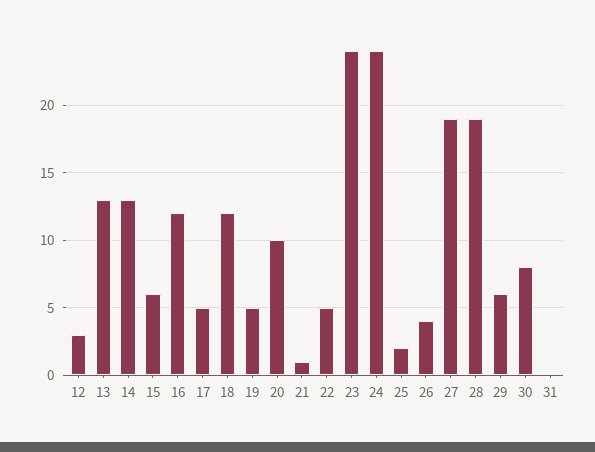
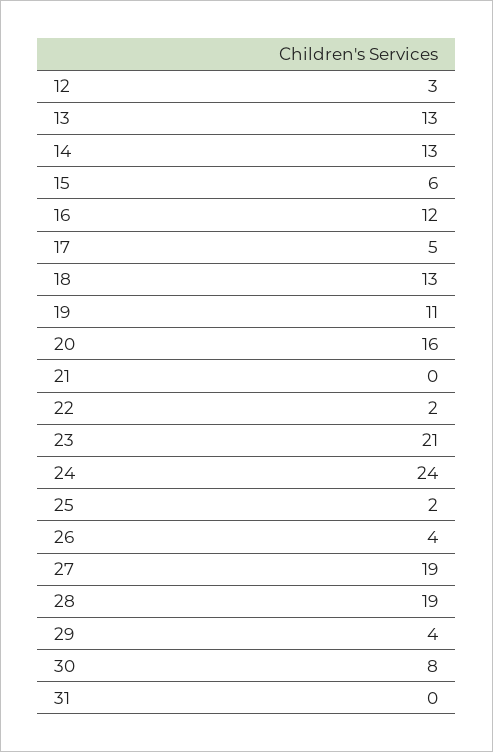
18: 12 -> 13
19: 5 -> 11
20: 10 -> 16
21: 1 -> 0
22: 5 -> 2
23: 24 -> 21
29: 6 -> 4

